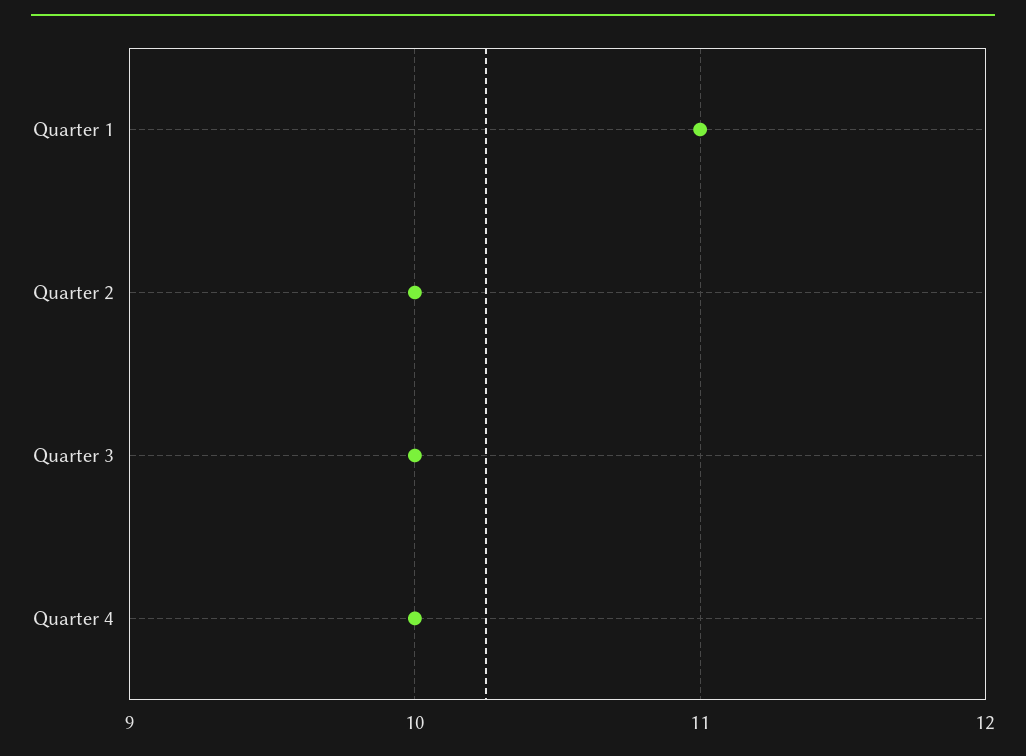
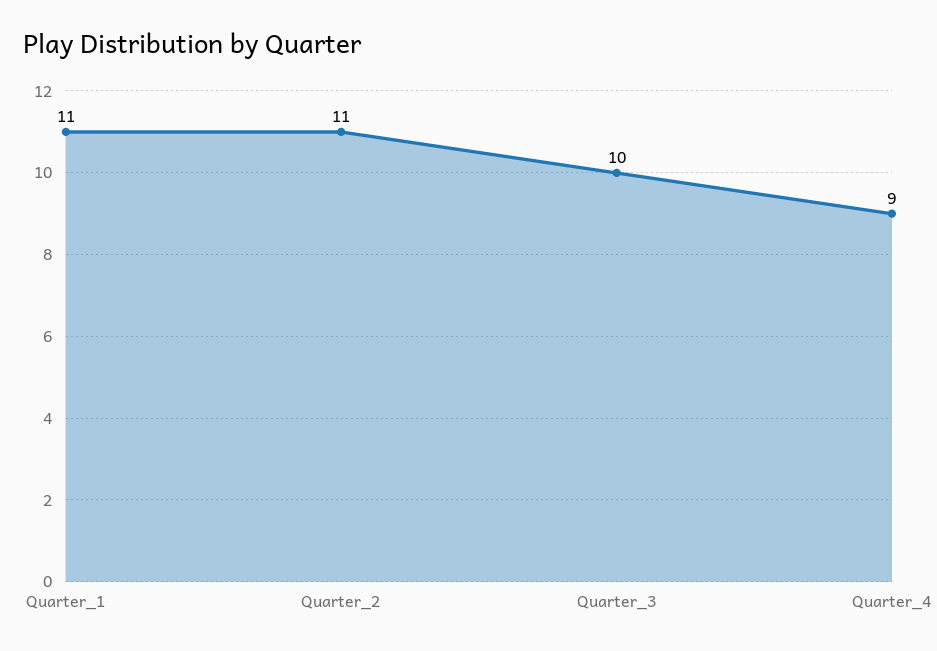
Quarter 2: 10 -> 11
Quarter 4: 10 -> 9

